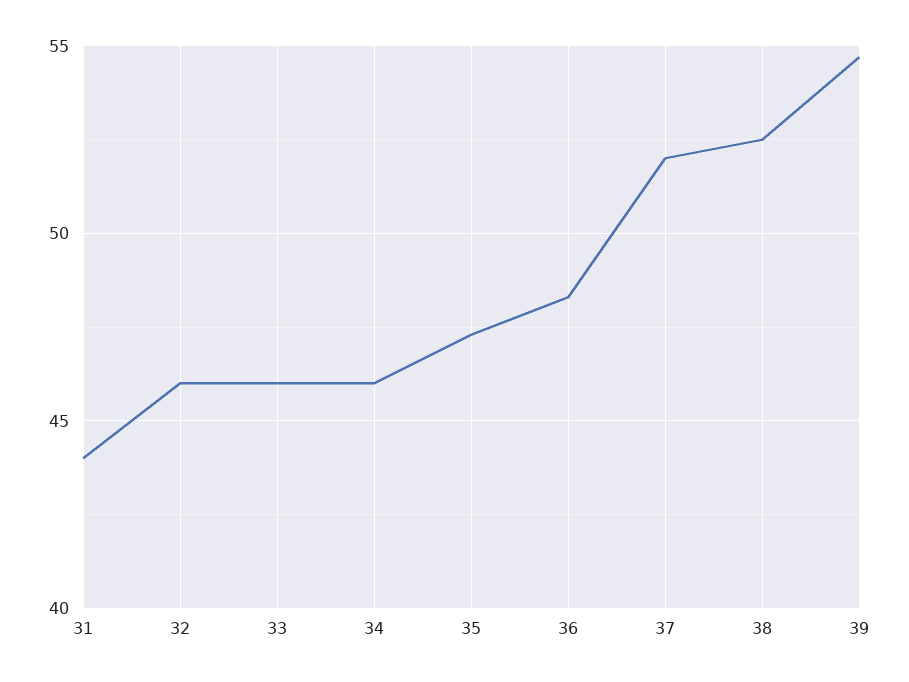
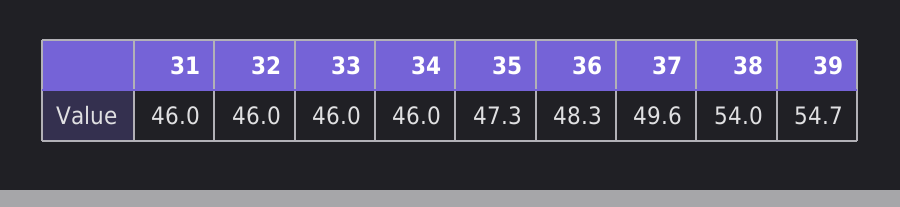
31: 44 -> 46
37: 52 -> 49.6
38: 52.5 -> 54

